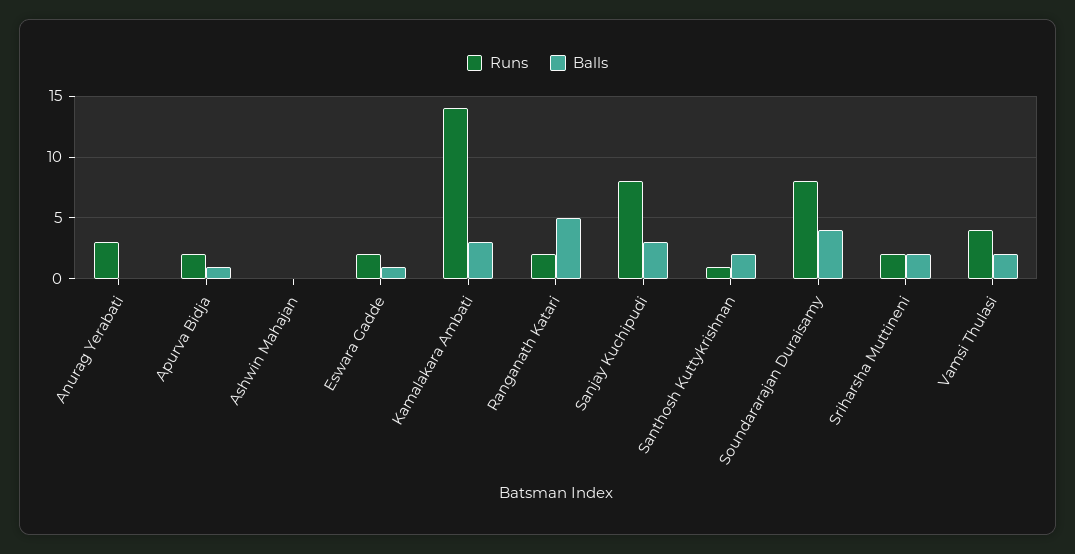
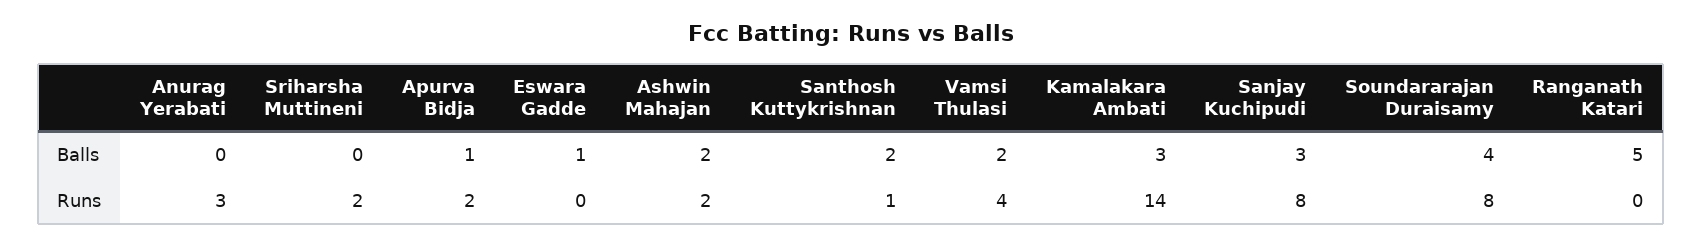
Runs, Ashwin Mahajan: 0 -> 2
Balls, Ashwin Mahajan: 0 -> 2
Runs, Eswara Gadde: 2 -> 0
Runs, Ranganath Katari: 2 -> 0
Balls, Sriharsha Muttineni: 2 -> 0

